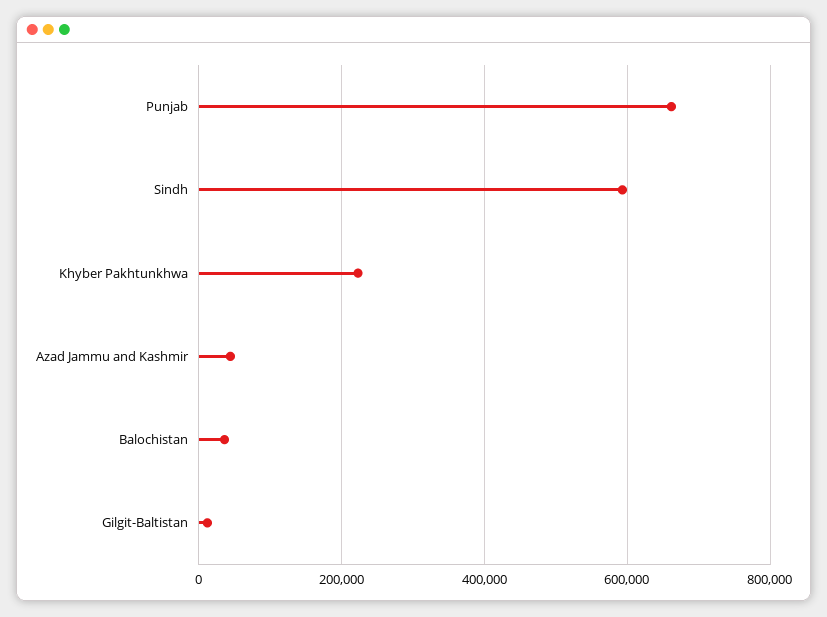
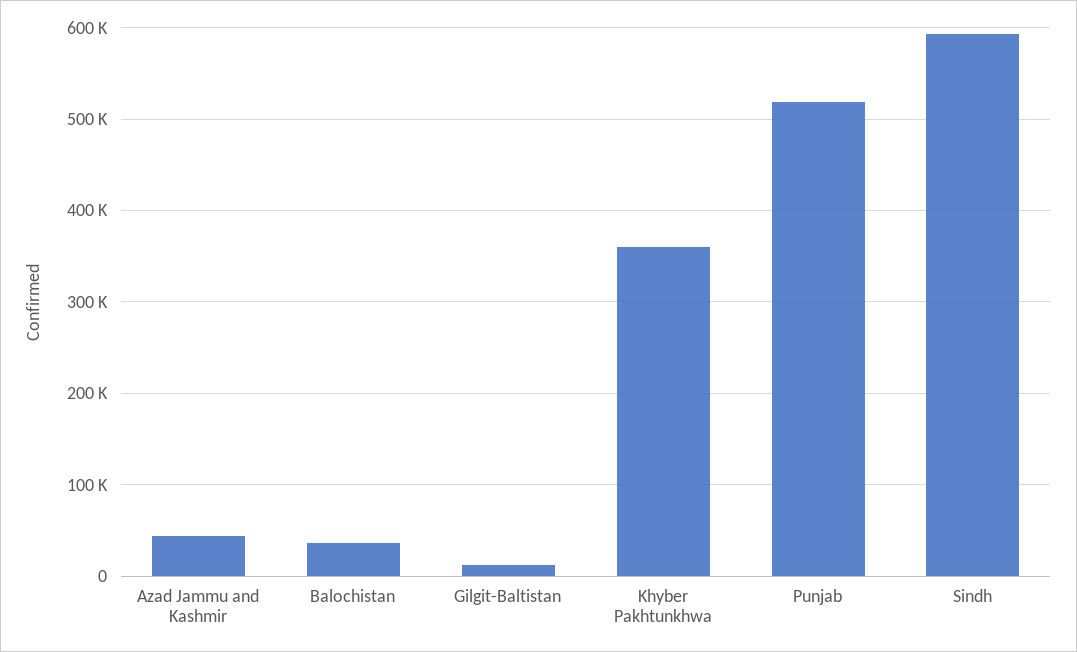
Punjab: 660000 -> 520000
Khyber Pakhtunkhwa: 220000 -> 360000

